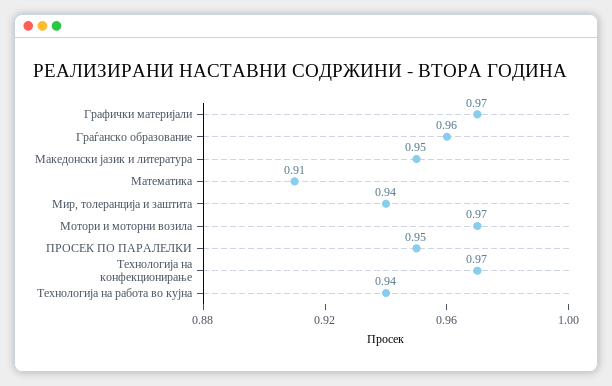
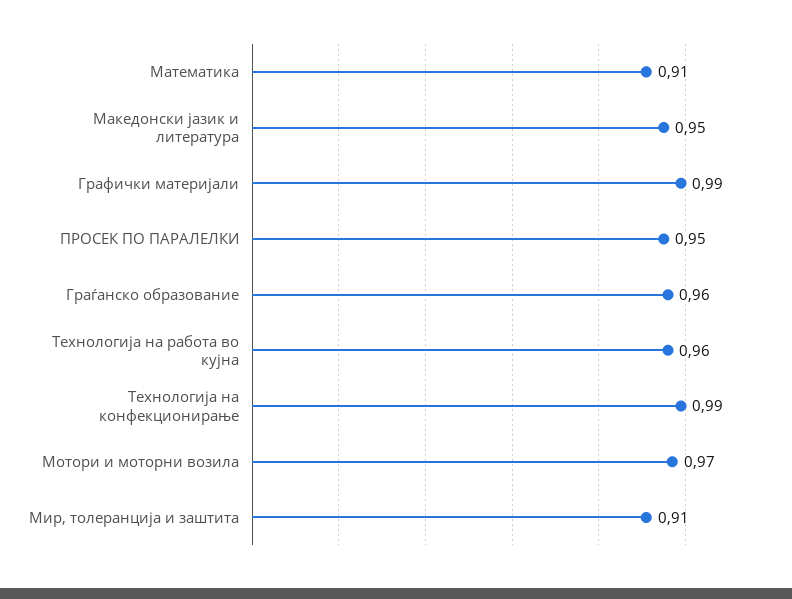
Графички материјали: 0.97 -> 0.99
Мир, толеранција и заштита: 0.94 -> 0.91
Технологија на конфекционирање: 0.97 -> 0.99
Технологија на работа во кујна: 0.94 -> 0.96

